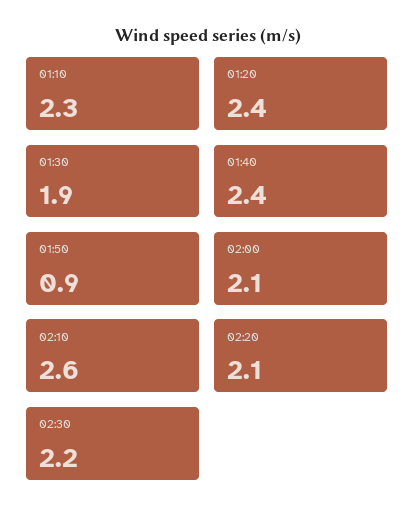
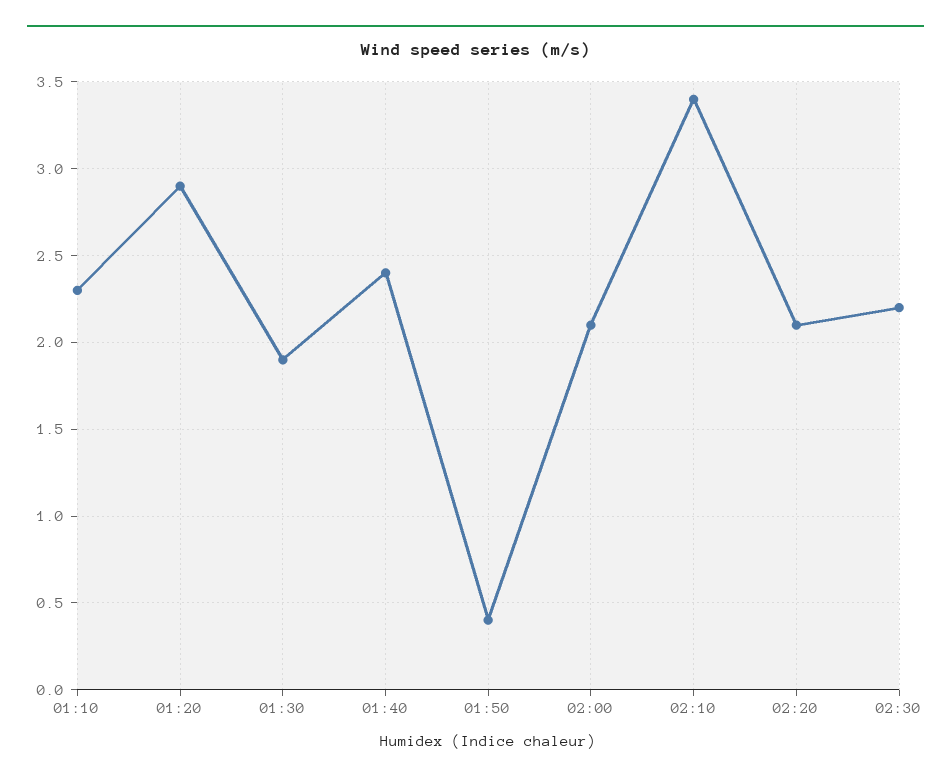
01:20: 2.4 -> 2.9
01:50: 0.9 -> 0.4
02:10: 2.6 -> 3.4

